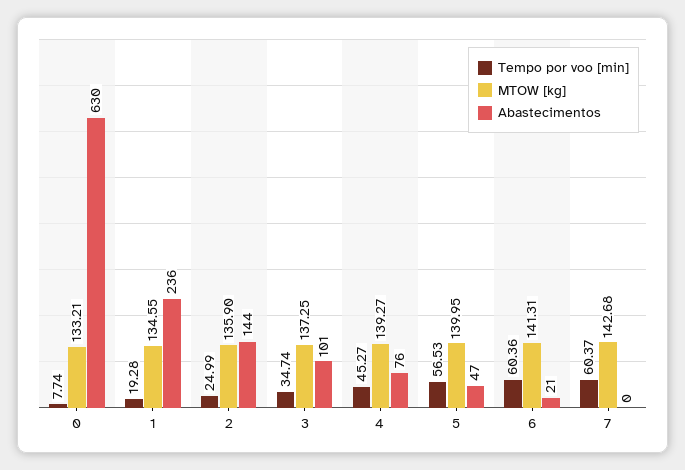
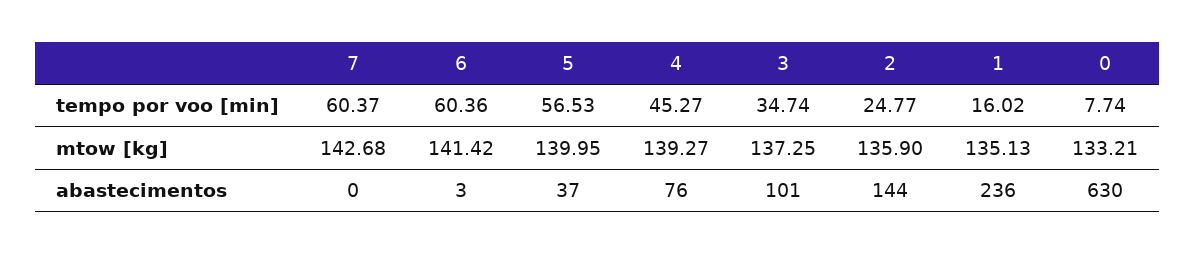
Tempo por voo [min], 1: 19.28 -> 16.02
MTOW [kg], 1: 134.55 -> 135.13
Tempo por voo [min], 2: 24.99 -> 24.77
Abastecimentos, 5: 47 -> 37
MTOW [kg], 6: 141.31 -> 141.42
Abastecimentos, 6: 21 -> 3

